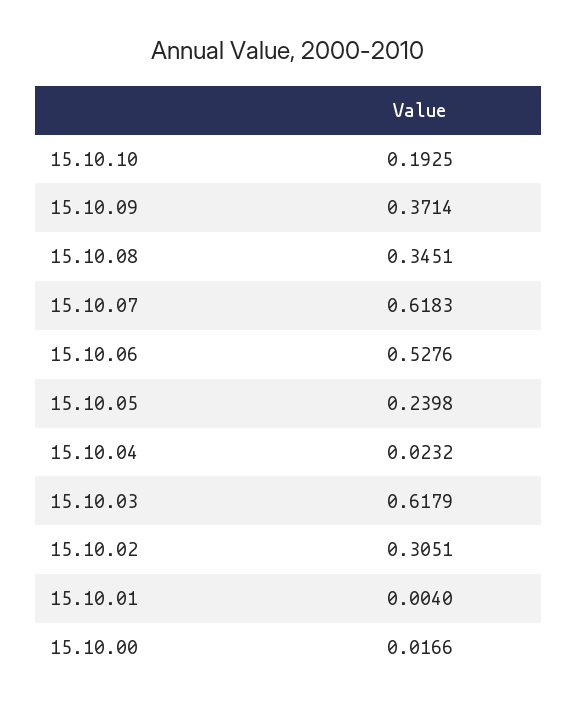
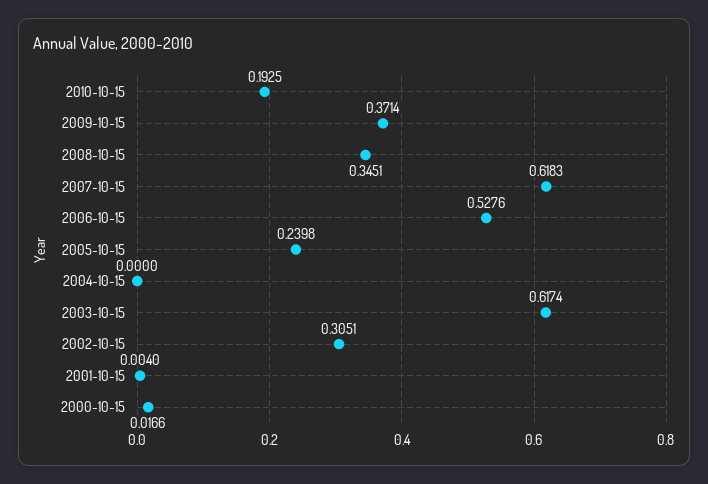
15.10.04: 0.0232 -> 0
15.10.03: 0.6179 -> 0.6174

